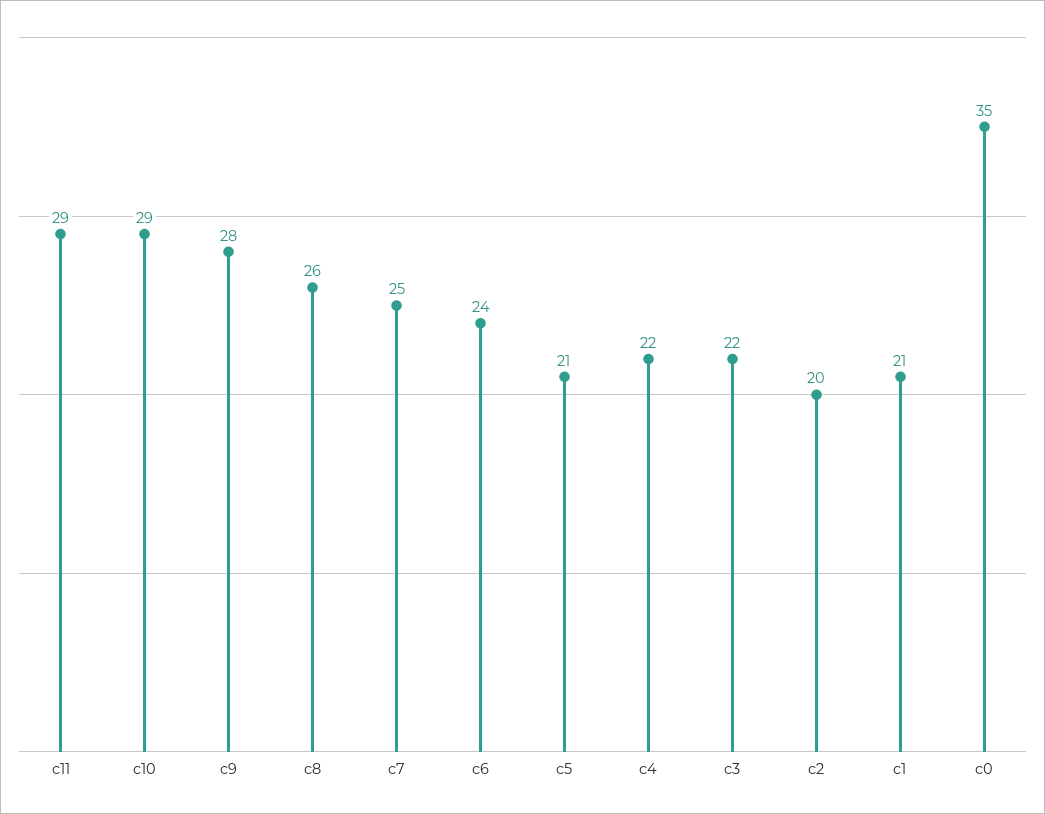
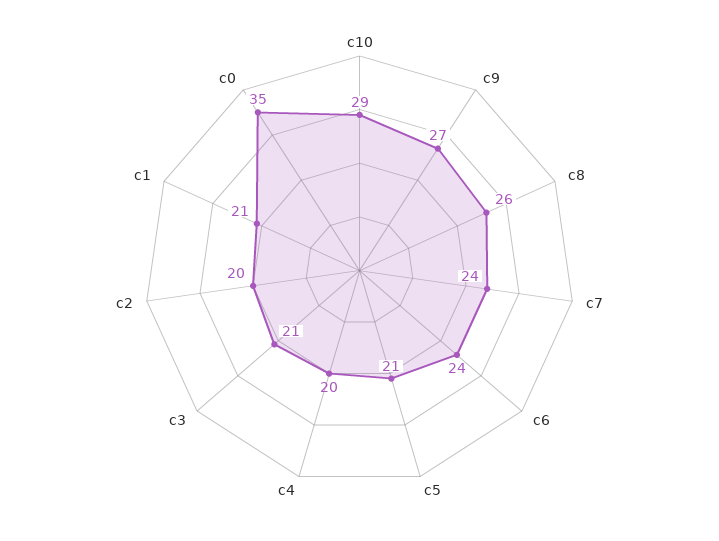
c11: 29 -> none
c9: 28 -> 27
c7: 25 -> 24
c4: 22 -> 20
c3: 22 -> 21

